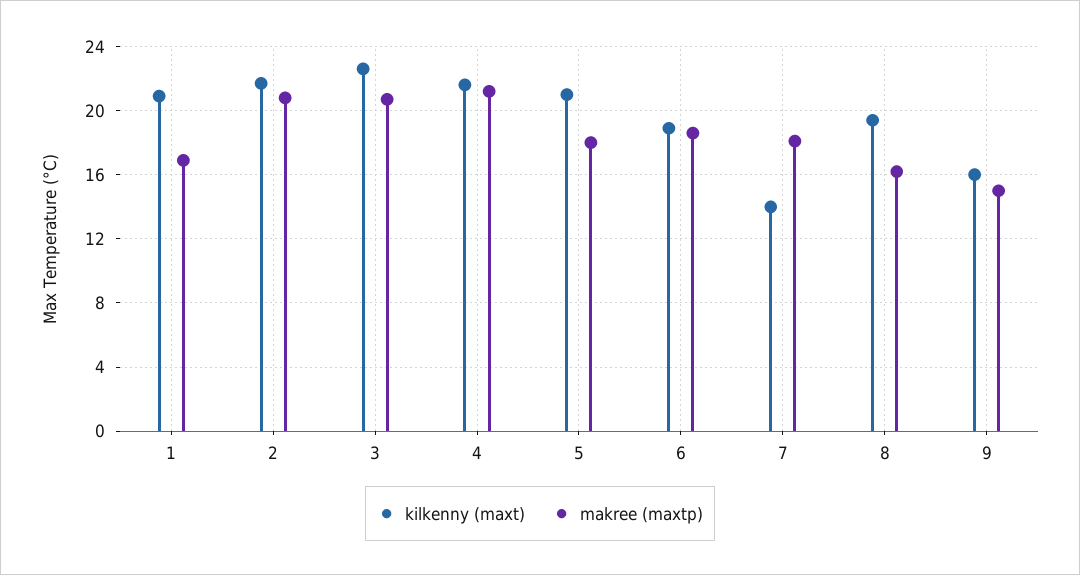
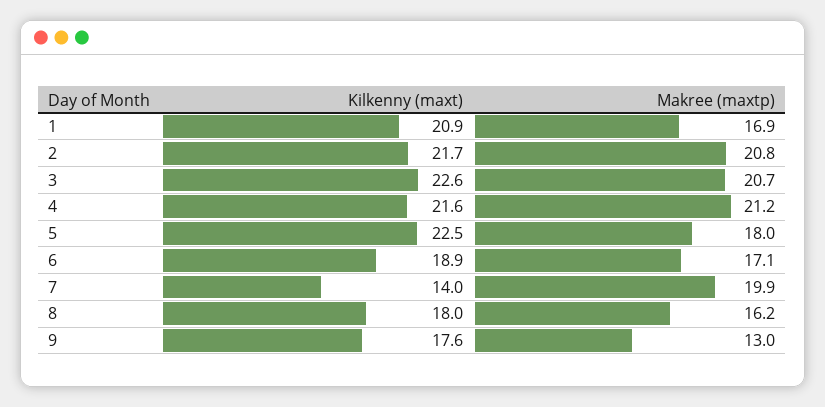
kilkenny (maxt), 5: 21 -> 22.5
makree (maxtp), 6: 18.5 -> 17.1
makree (maxtp), 7: 18 -> 19.9
kilkenny (maxt), 8: 19.5 -> 18
kilkenny (maxt), 9: 16 -> 17.6
makree (maxtp), 9: 15 -> 13

